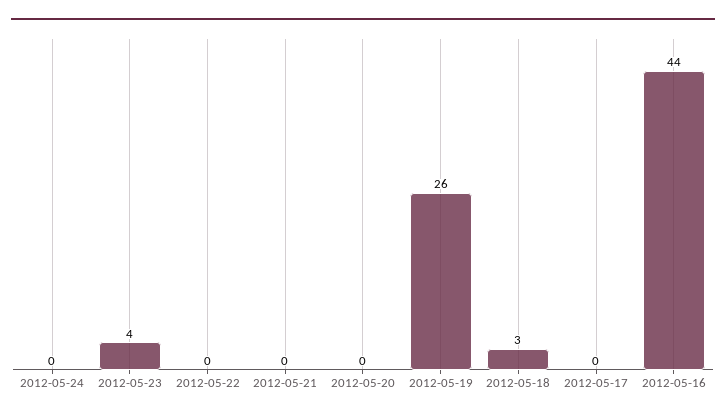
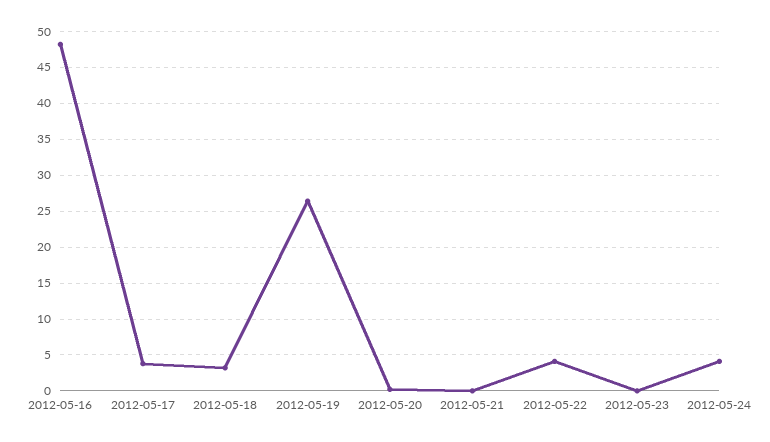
2012-05-24: 0 -> 4
2012-05-23: 4 -> 0
2012-05-22: 0 -> 4
2012-05-17: 0 -> 4
2012-05-16: 44 -> 48

